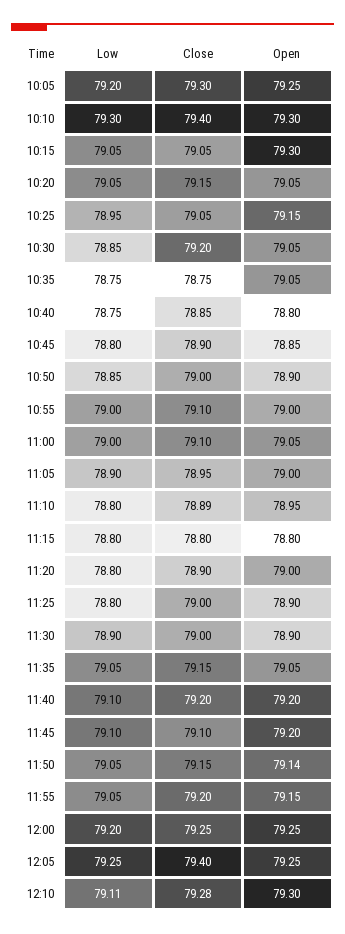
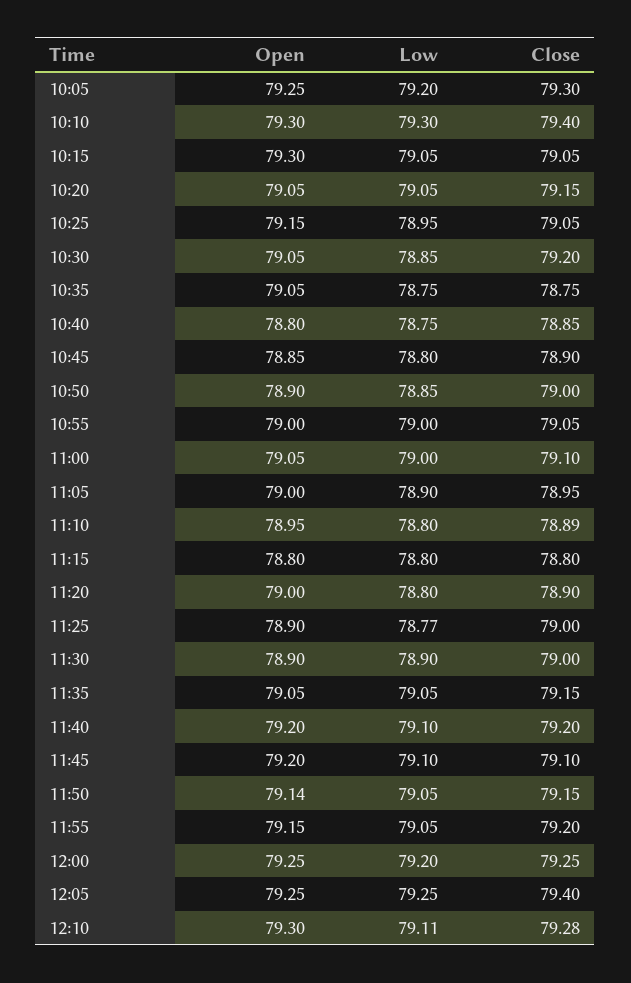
Close, 10:55: 79.1 -> 79.05
Low, 11:25: 78.8 -> 78.77

